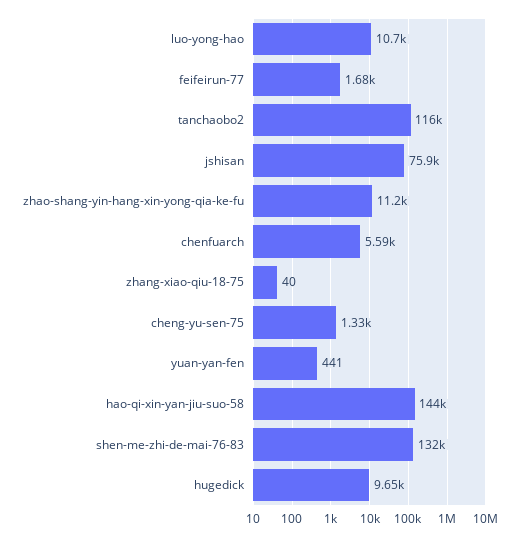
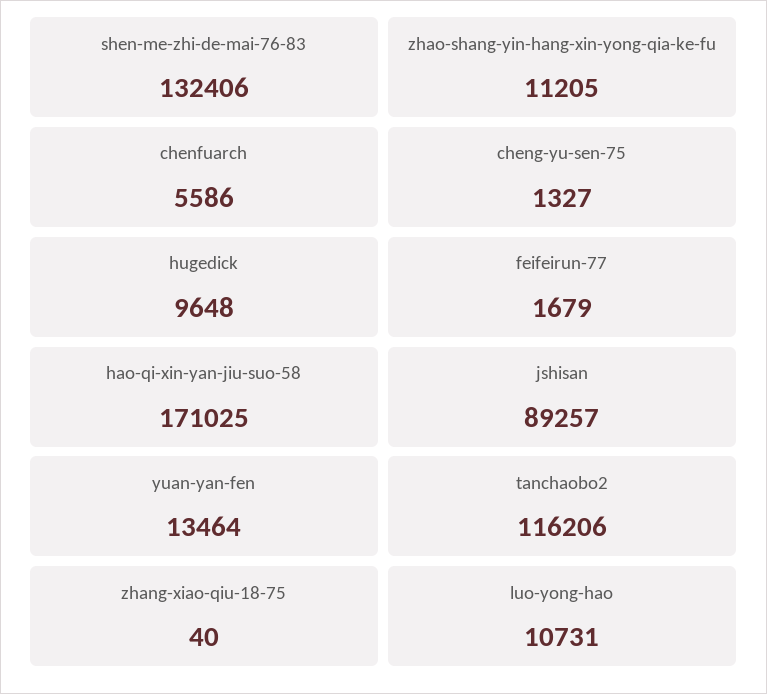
jshisan: 75900 -> 89257
yuan-yan-fen: 441 -> 13464
hao-qi-xin-yan-jiu-suo-58: 144000 -> 171025

